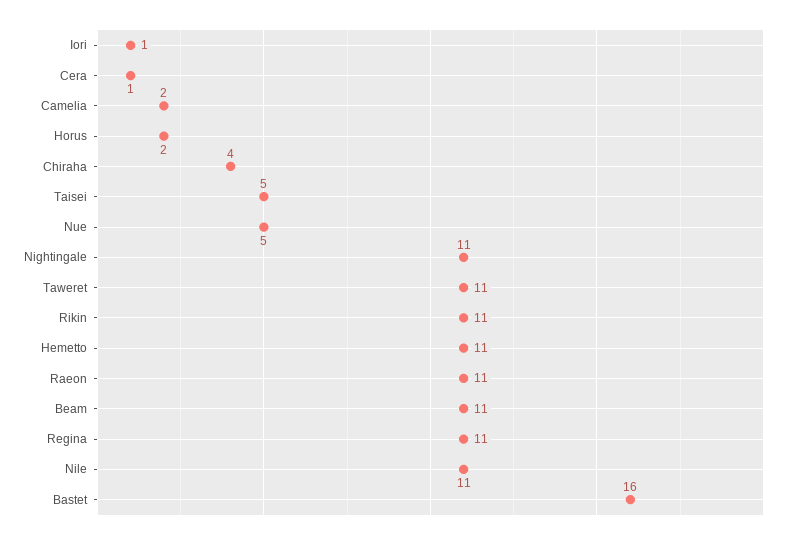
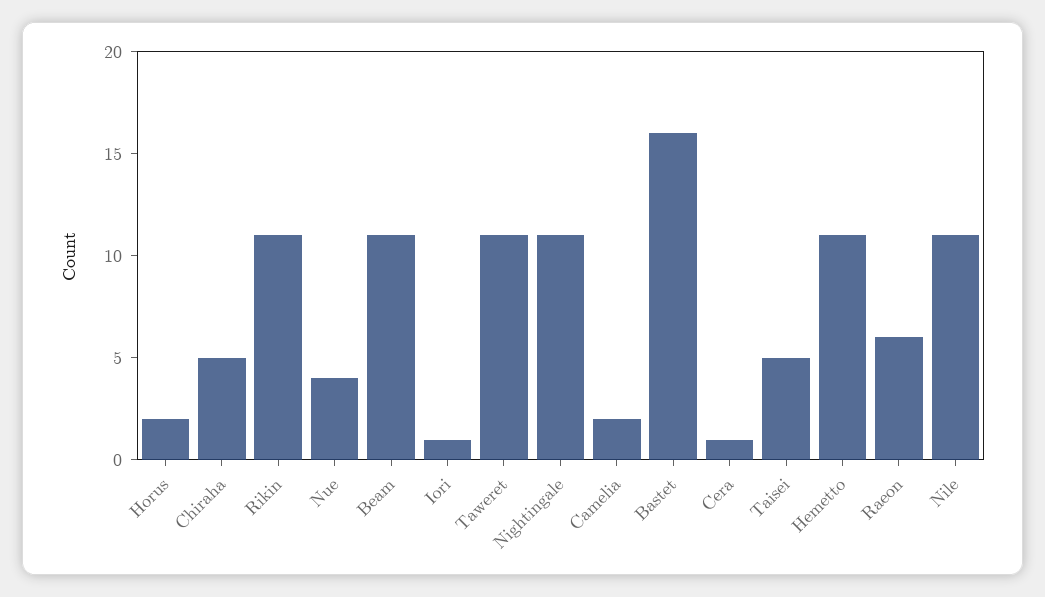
Chiraha: 4 -> 5
Nue: 5 -> 4
Raeon: 11 -> 6
Regina: 11 -> none

